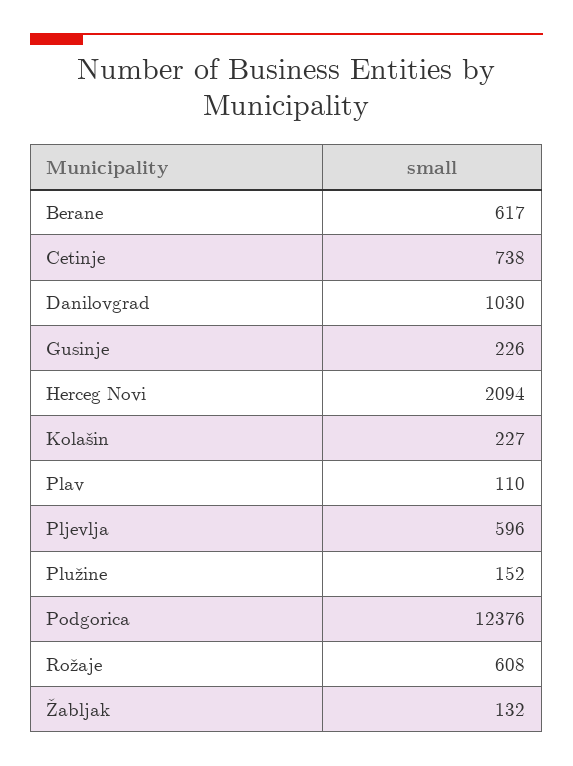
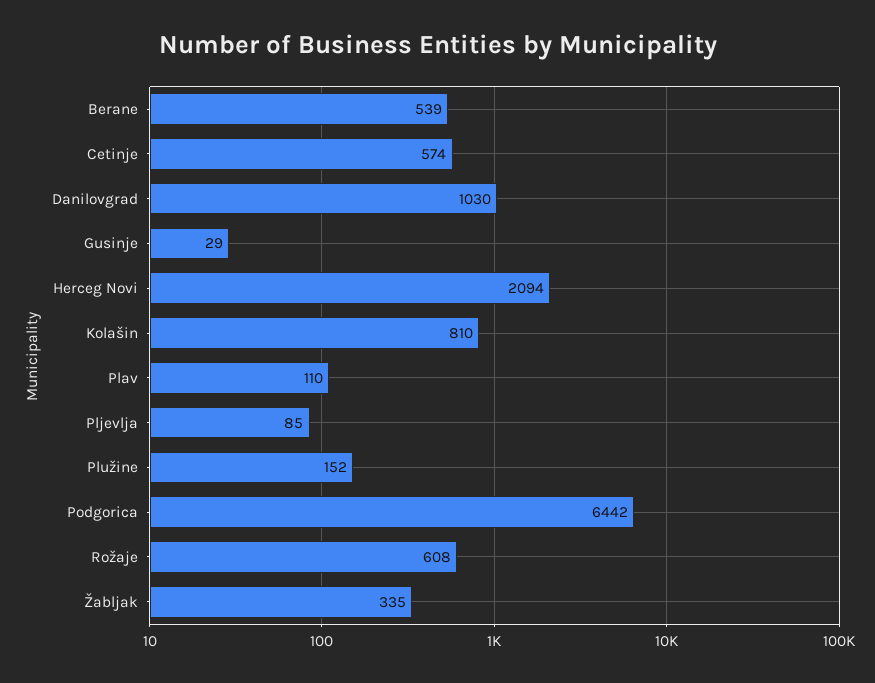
Berane: 617 -> 539
Cetinje: 738 -> 574
Gusinje: 226 -> 29
Kolašin: 227 -> 810
Pljevlja: 596 -> 85
Podgorica: 12376 -> 6442
Žabljak: 132 -> 335

